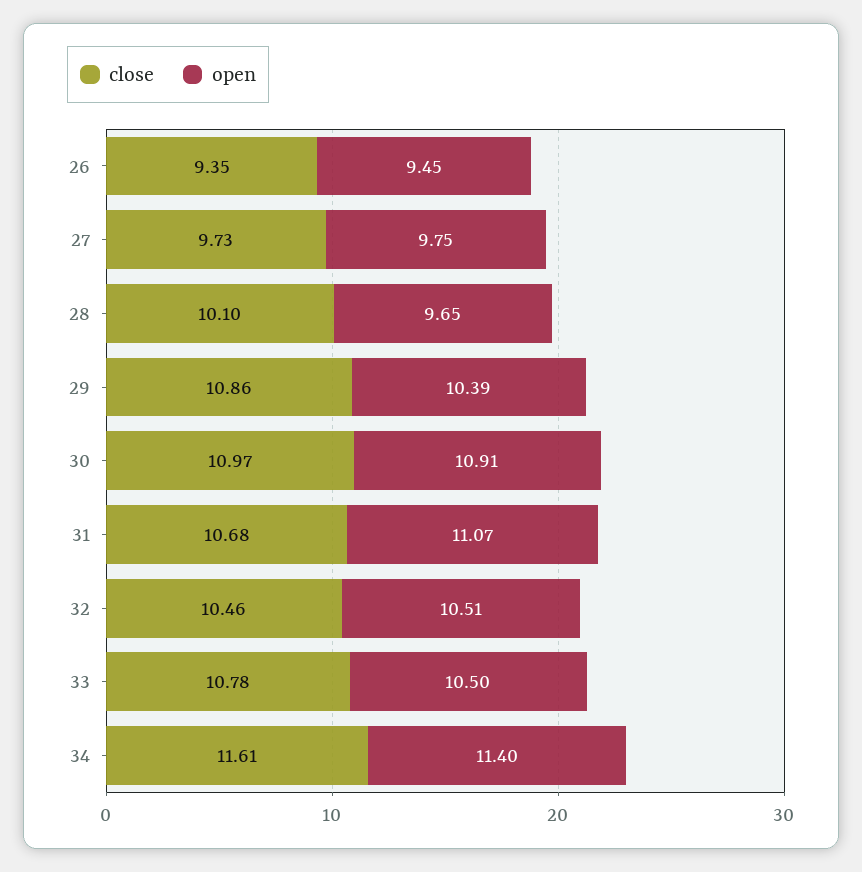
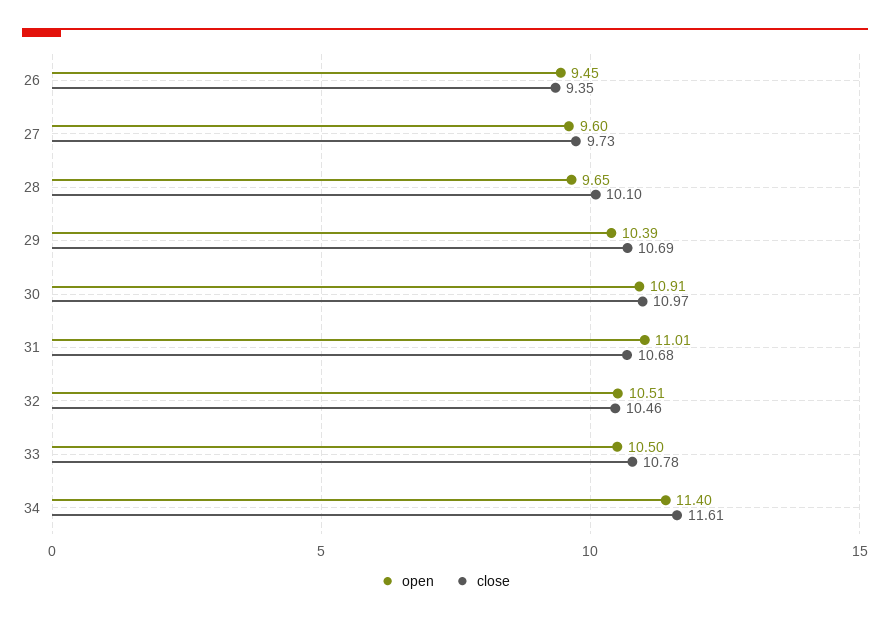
open, 27: 9.75 -> 9.6
close, 29: 10.86 -> 10.69
open, 31: 11.07 -> 11.01

